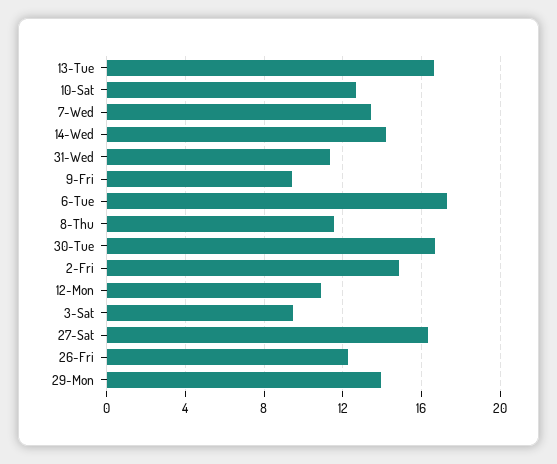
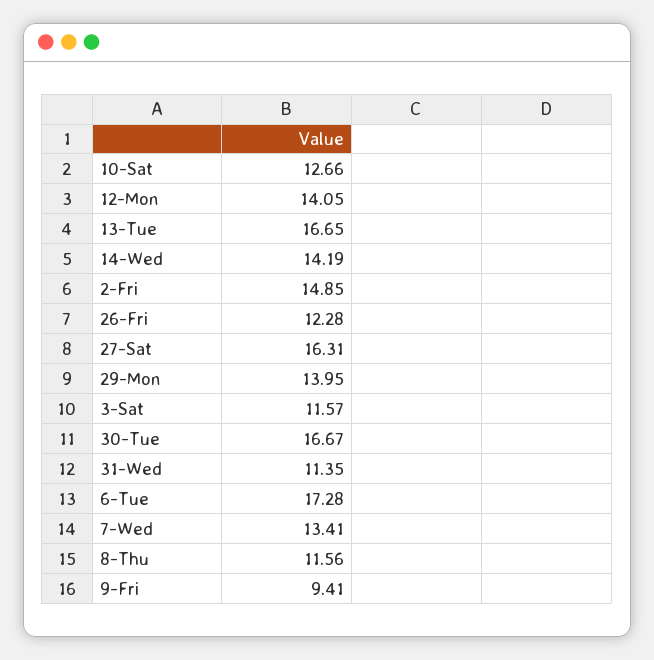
12-Mon: 11 -> 14.05
3-Sat: 9.5 -> 11.57

